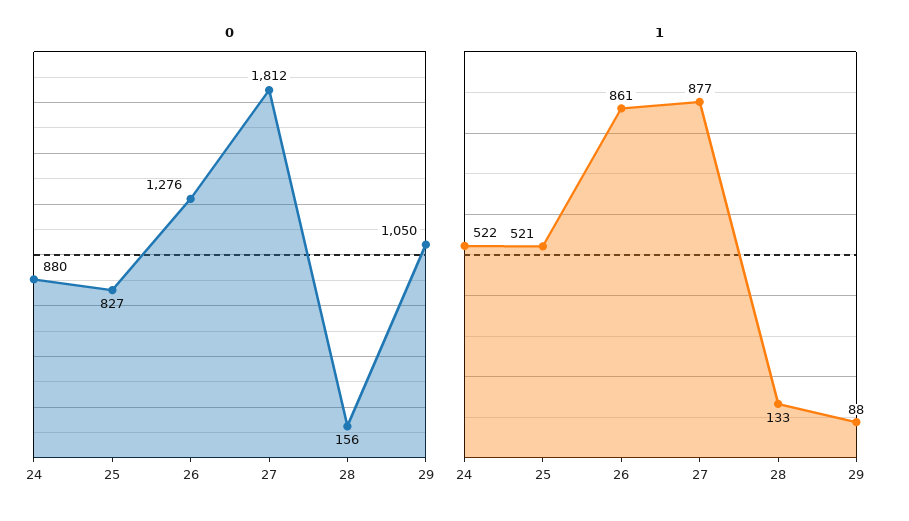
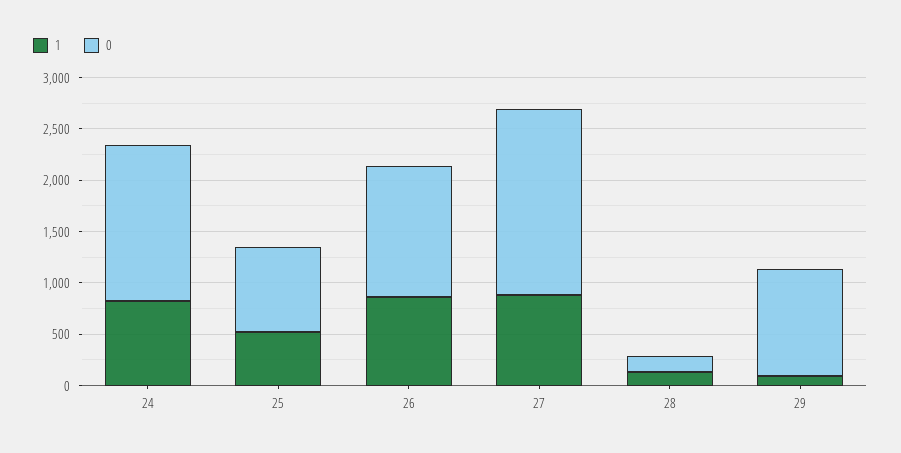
0, 24: 880 -> 1500
1, 24: 522 -> 800

